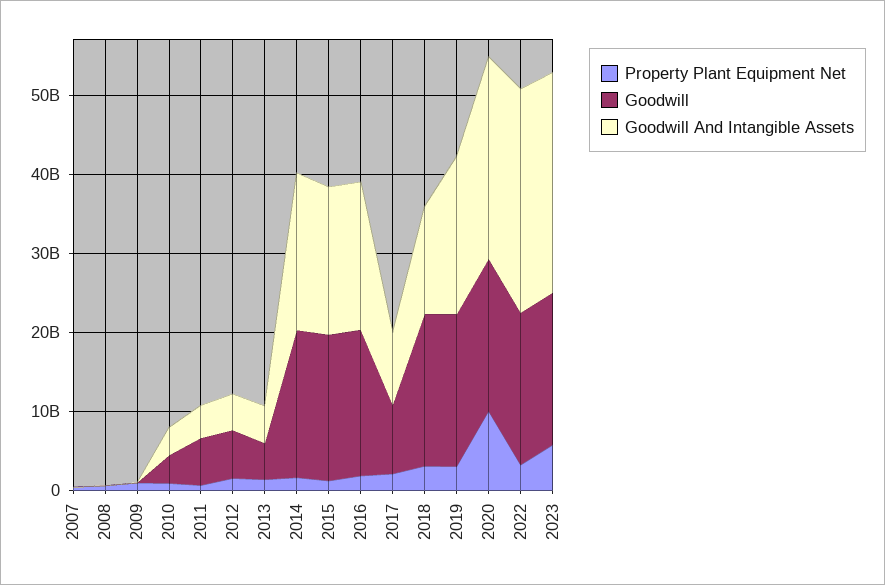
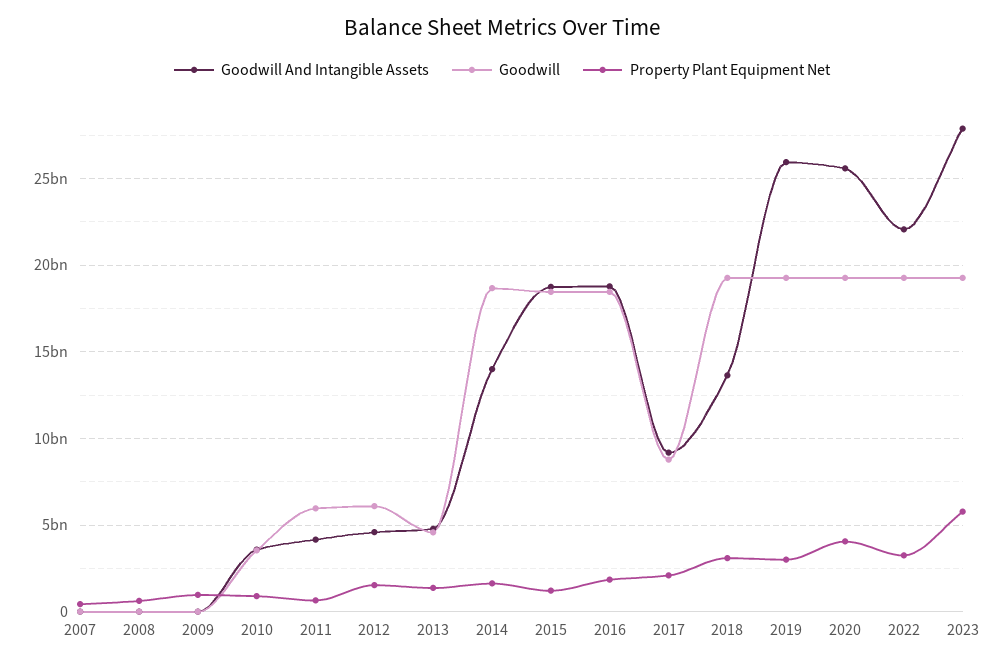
Goodwill And Intangible Assets, 2014: 20000000000 -> 14000000000
Goodwill And Intangible Assets, 2019: 20000000000 -> 26000000000
Property Plant Equipment Net, 2020: 10000000000 -> 4000000000
Goodwill And Intangible Assets, 2022: 28000000000 -> 22000000000

